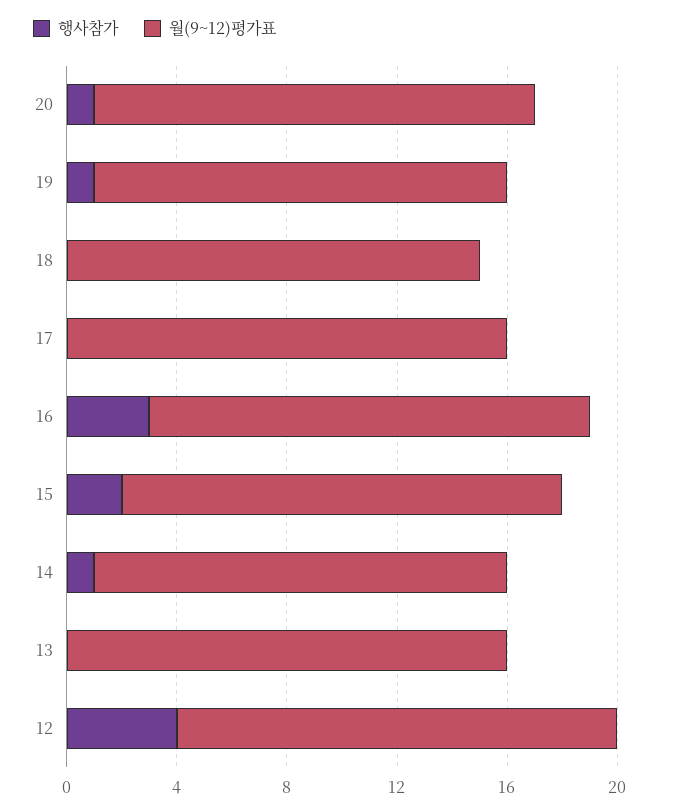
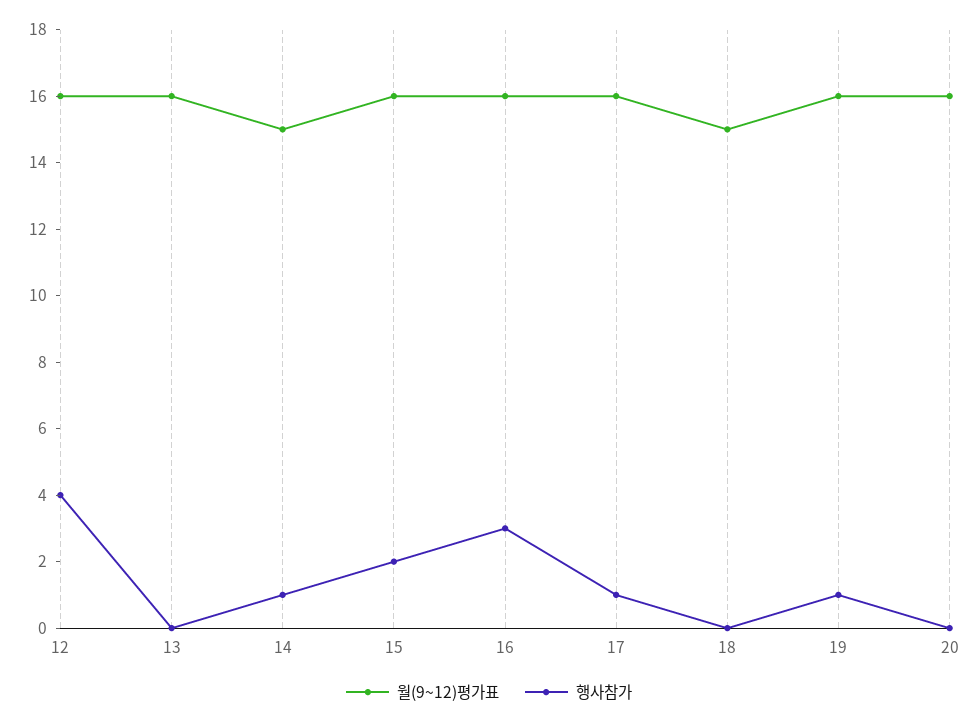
행사참가, 20: 1 -> 0
월(9~12)평가표, 19: 15 -> 16
행사참가, 17: 0 -> 1

